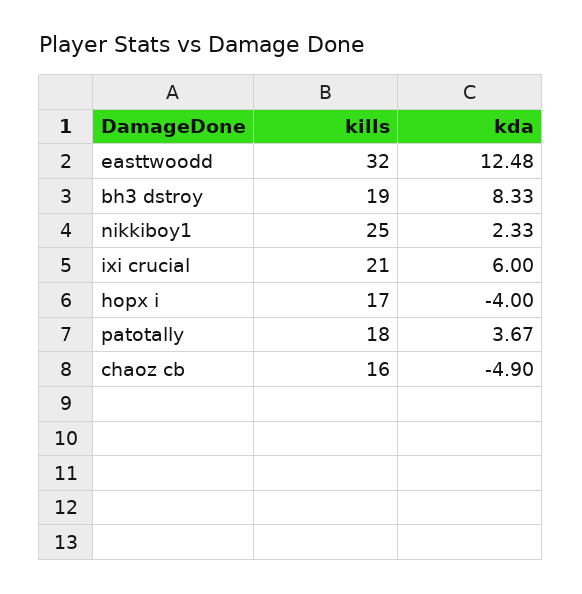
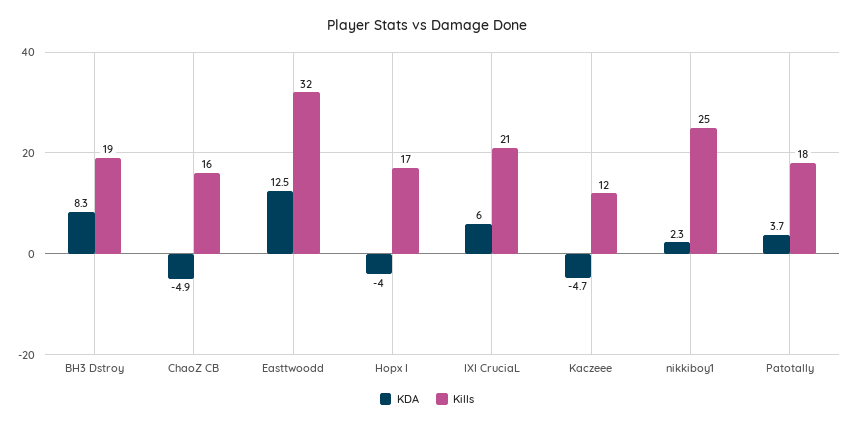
kda, Kaczeee: none -> -4.7
kills, Kaczeee: none -> 12

